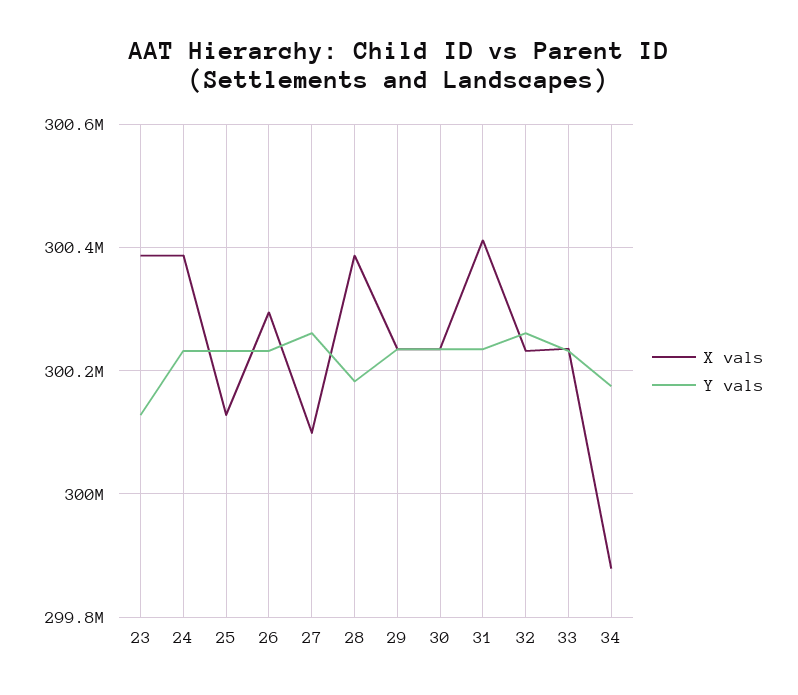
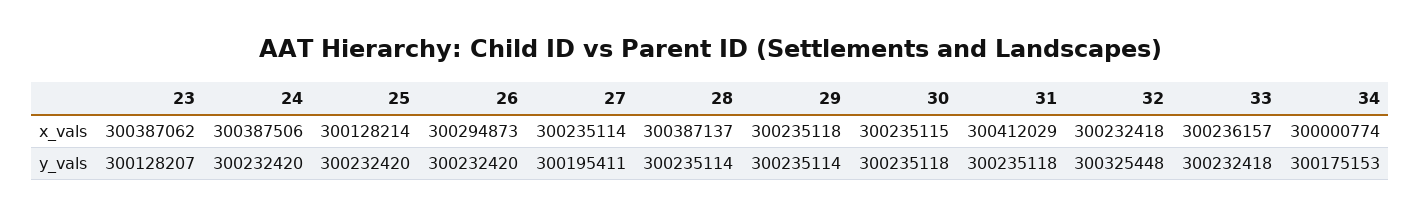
X vals, 27: 300100000 -> 300235114
Y vals, 27: 300260000 -> 300195411
Y vals, 28: 300180000 -> 300235114
Y vals, 32: 300260000 -> 300325448
X vals, 34: 299880000 -> 300000774

